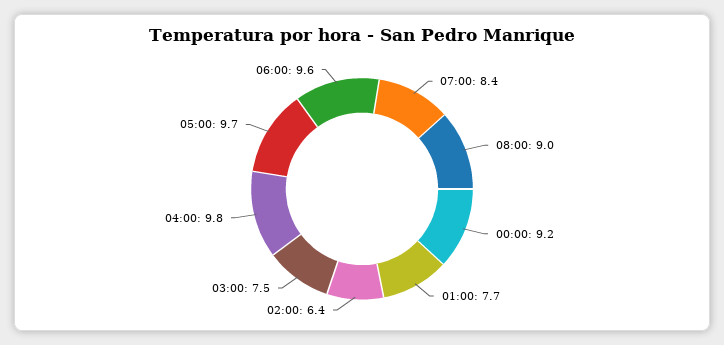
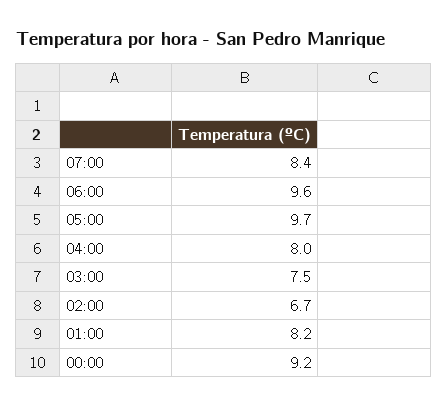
08:00: 9 -> none
01:00: 7.7 -> 8.2
02:00: 6.4 -> 6.7
04:00: 9.8 -> 8

